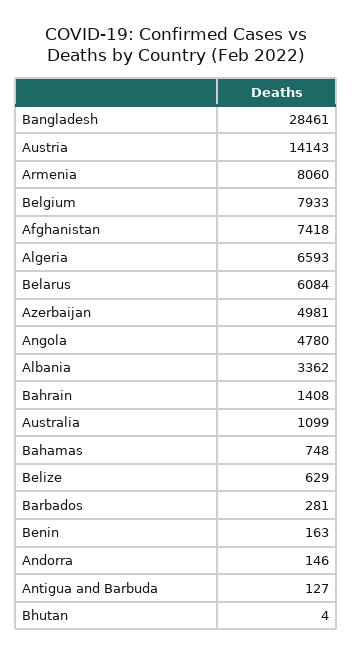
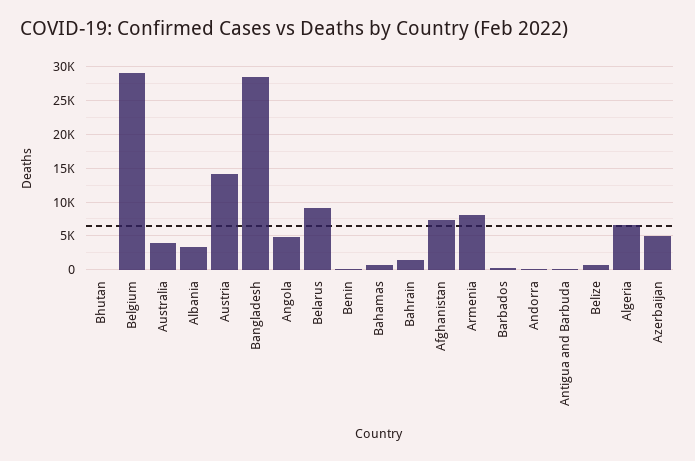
Belgium: 7933 -> 29000
Belarus: 6084 -> 9000
Australia: 1099 -> 4000

